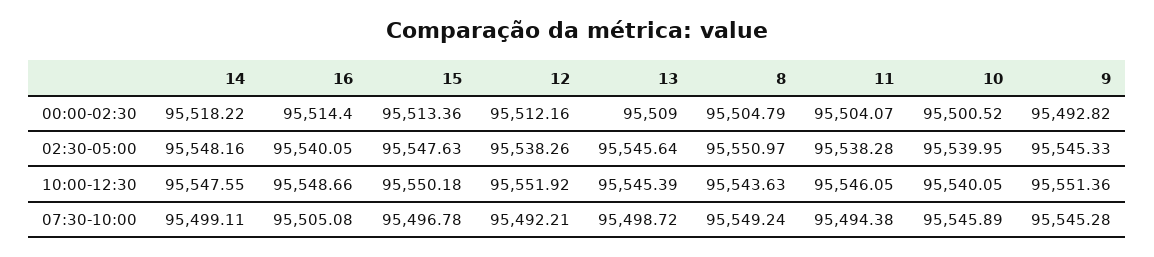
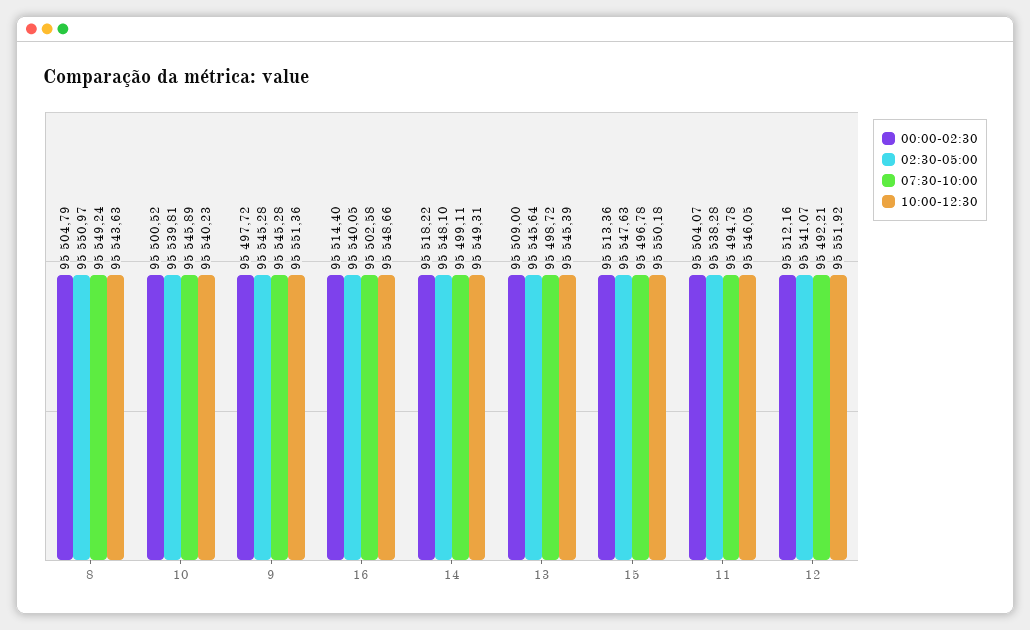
00:00-02:30, 9: 95492.82 -> 95497.72
02:30-05:00, 14: 95548.16 -> 95548.1
02:30-05:00, 12: 95538.26 -> 95541.07
02:30-05:00, 10: 95539.95 -> 95539.81
02:30-05:00, 9: 95545.33 -> 95545.28
10:00-12:30, 14: 95547.55 -> 95549.31
10:00-12:30, 10: 95540.05 -> 95540.23
07:30-10:00, 16: 95505.08 -> 95502.58
07:30-10:00, 11: 95494.38 -> 95494.78

